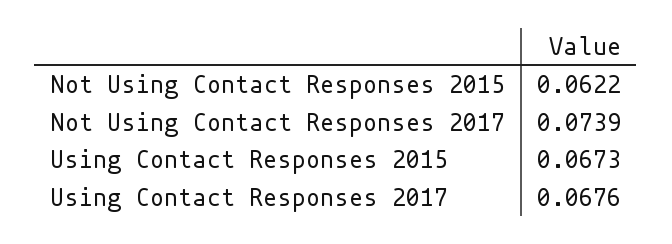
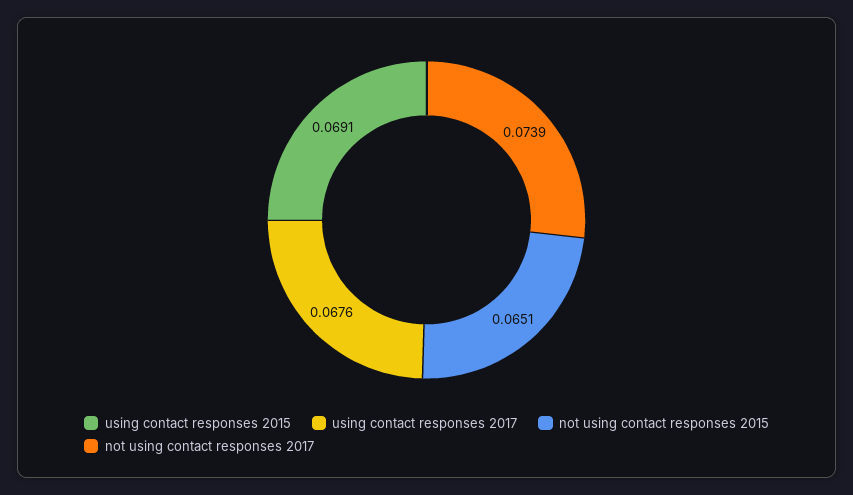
Not Using Contact Responses 2015: 0.0622 -> 0.0651
Using Contact Responses 2015: 0.0673 -> 0.0691

